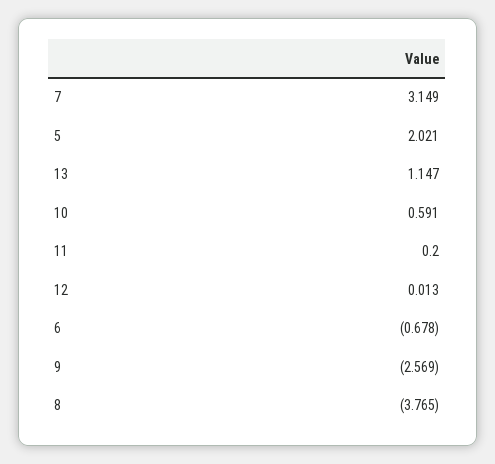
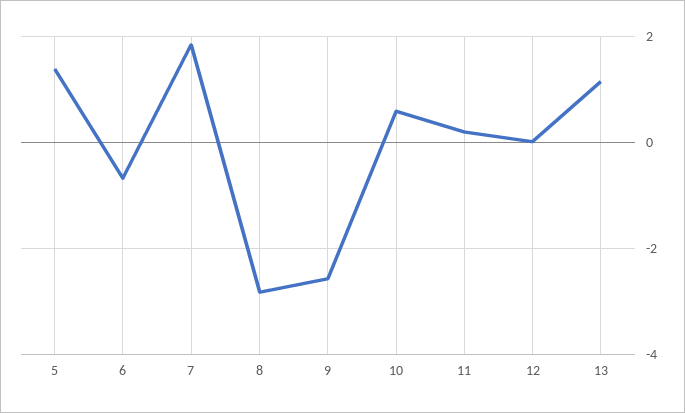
7: 3.149 -> 1.8
5: 2.021 -> 1.4
8: -3.765 -> -2.8

